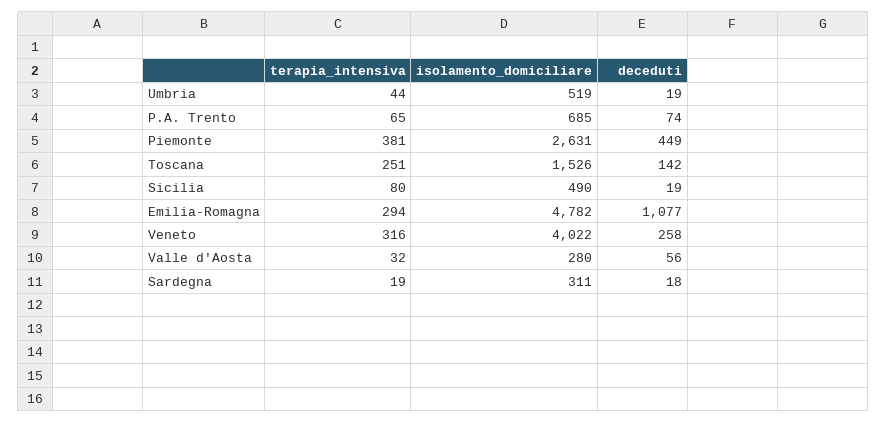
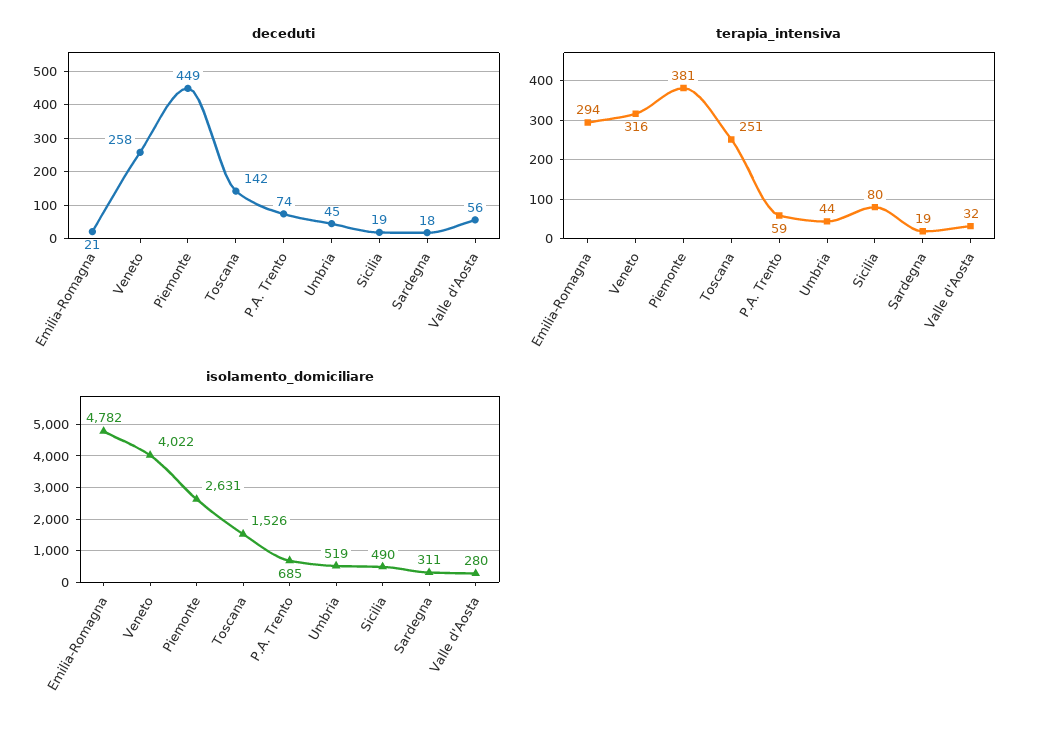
deceduti, Umbria: 19 -> 45
terapia_intensiva, P.A. Trento: 65 -> 59
deceduti, Emilia-Romagna: 1077 -> 21

